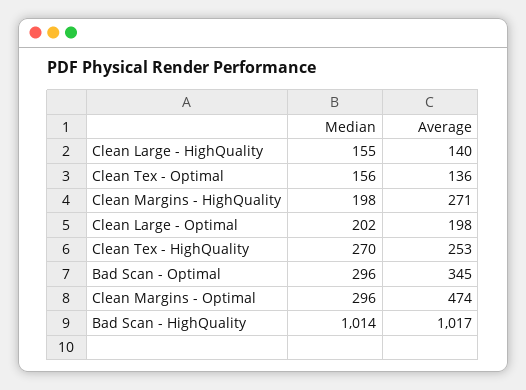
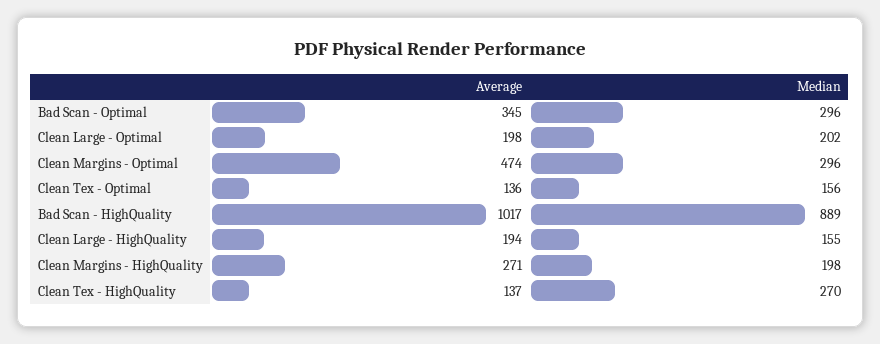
Average, Clean Large - HighQuality: 140 -> 194
Average, Clean Tex - HighQuality: 253 -> 137
Median, Bad Scan - HighQuality: 1014 -> 889

